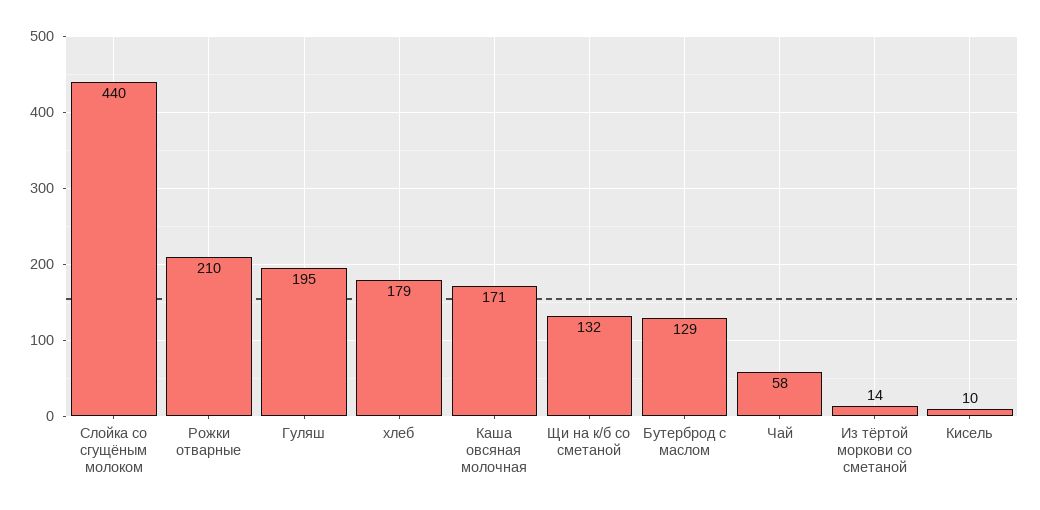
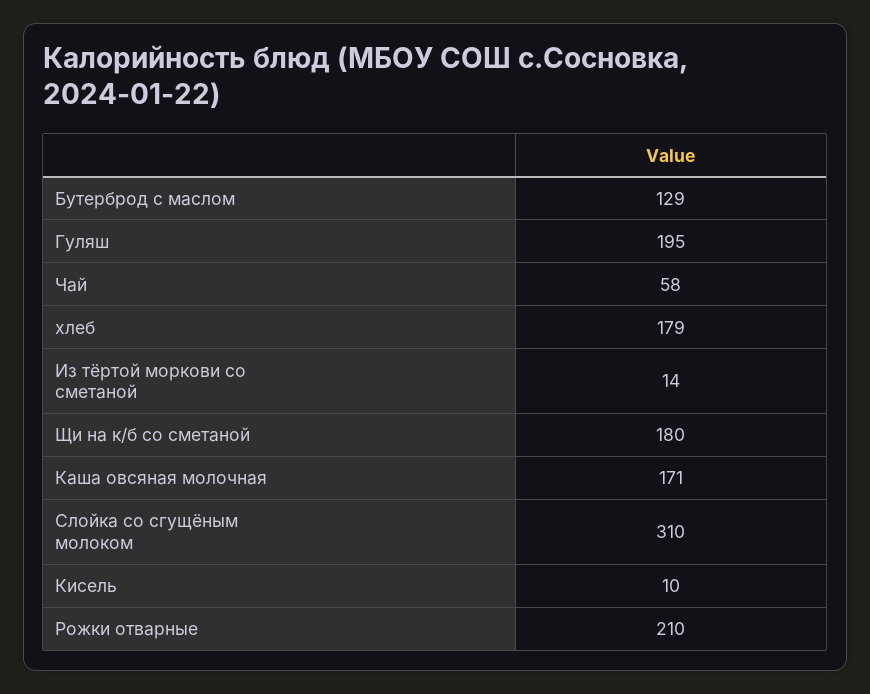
Слойка со сгущёным молоком: 440 -> 310
Щи на к/б со сметаной: 132 -> 180

